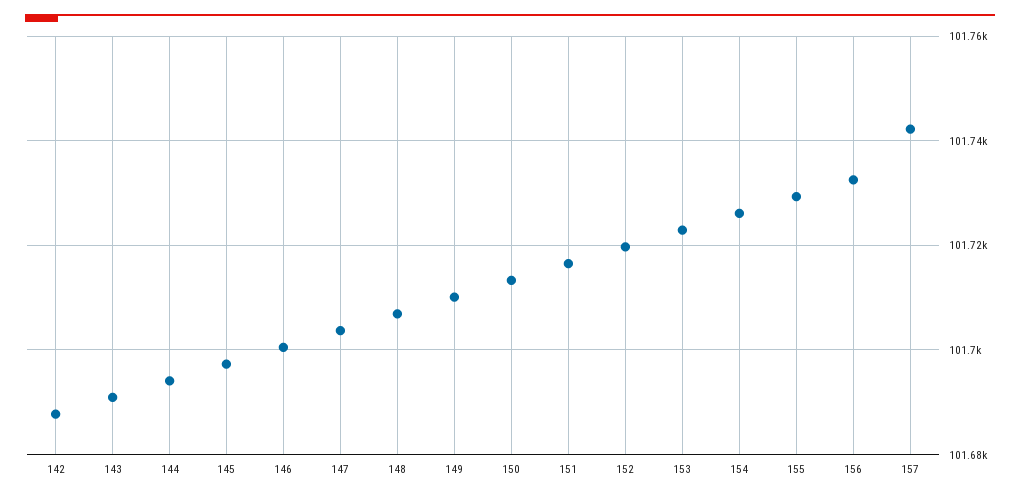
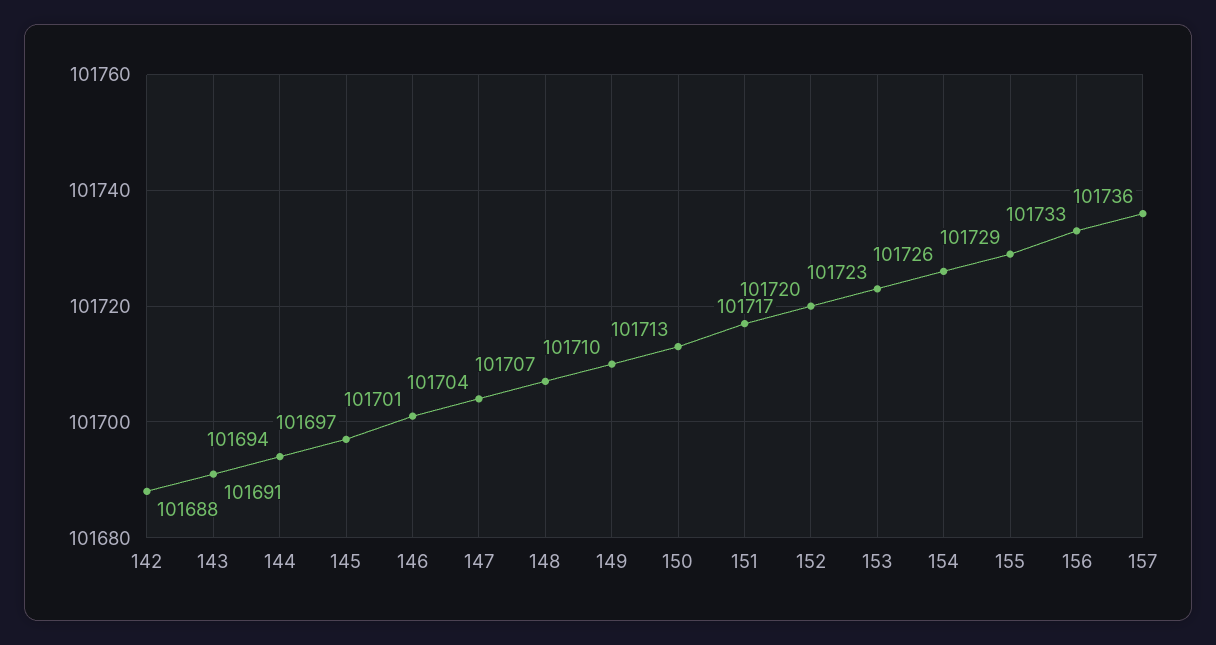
157: 101742 -> 101736

